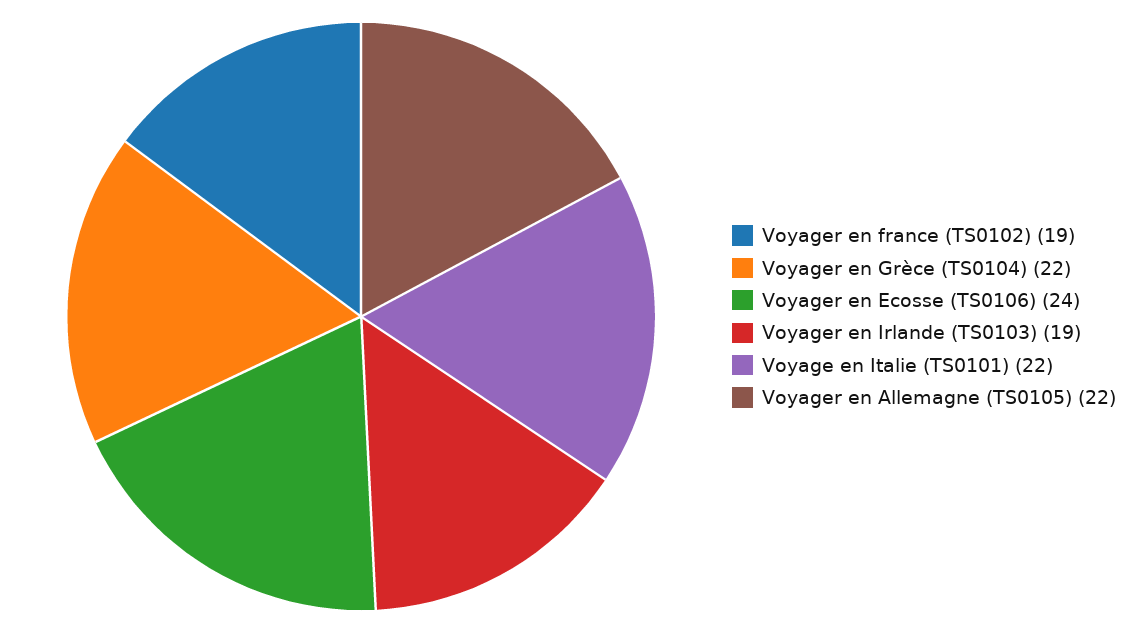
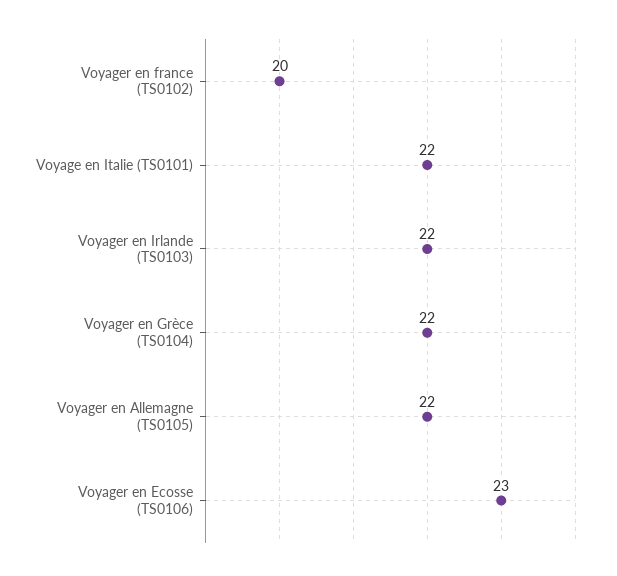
Voyager en france (TS0102): 19 -> 20
Voyager en Ecosse (TS0106): 24 -> 23
Voyager en Irlande (TS0103): 19 -> 22

